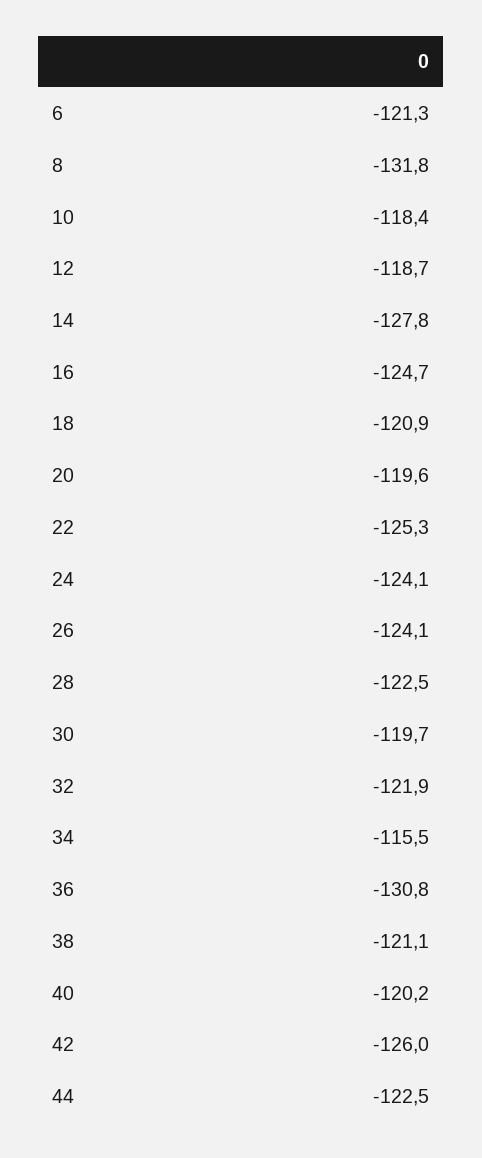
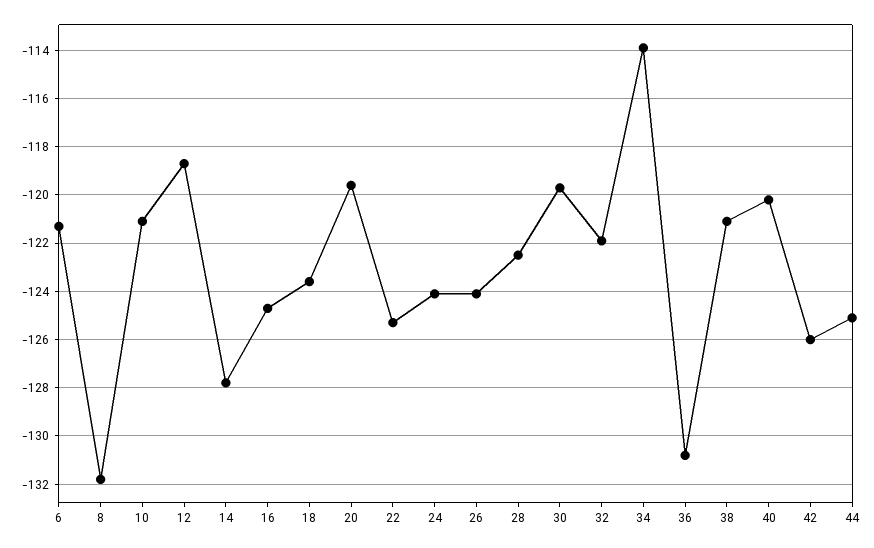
10: -118.4 -> -121
18: -120.9 -> -123.5
34: -115.5 -> -114
44: -122.5 -> -125

